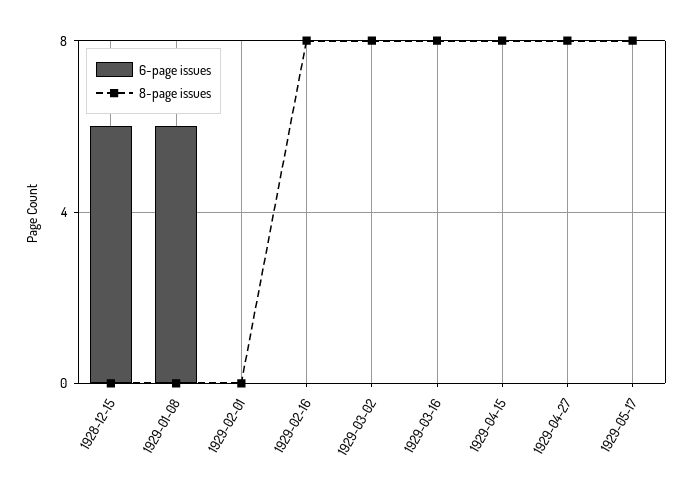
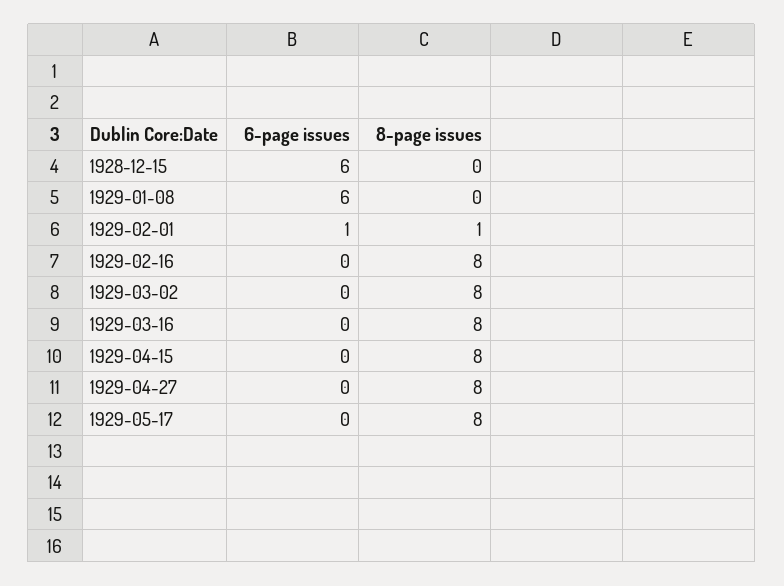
6-page issues, 1929-02-01: 0 -> 1
8-page issues, 1929-02-01: 0 -> 1

